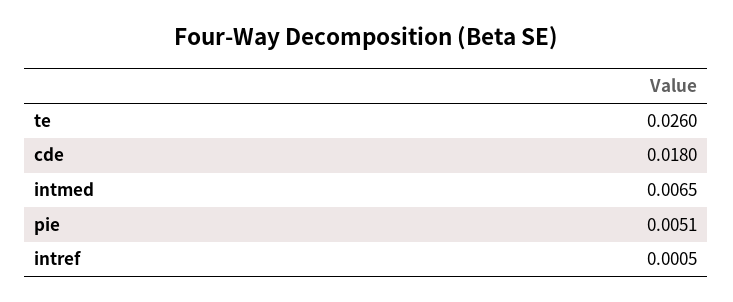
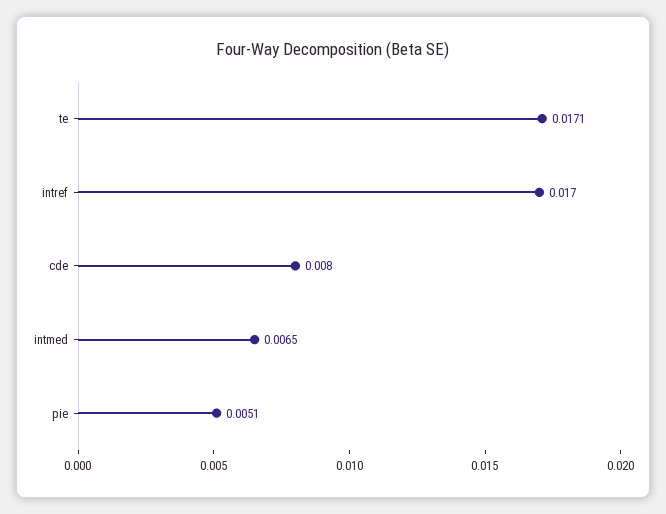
te: 0.026 -> 0.0171
cde: 0.018 -> 0.008
intref: 0.0005 -> 0.017

